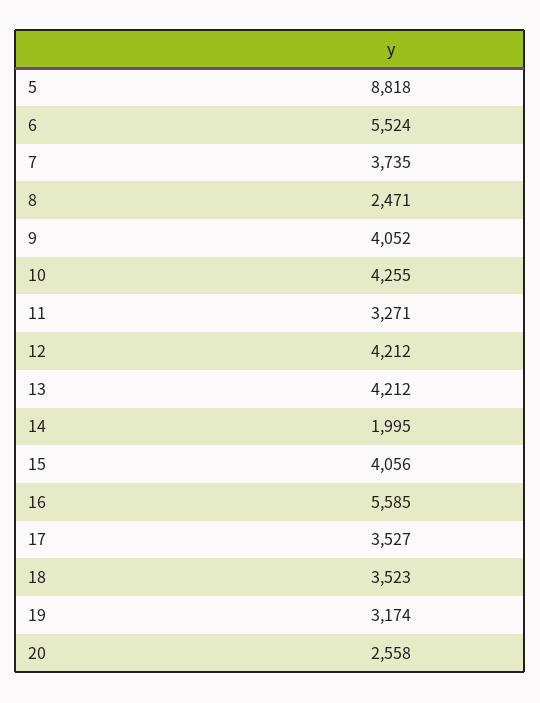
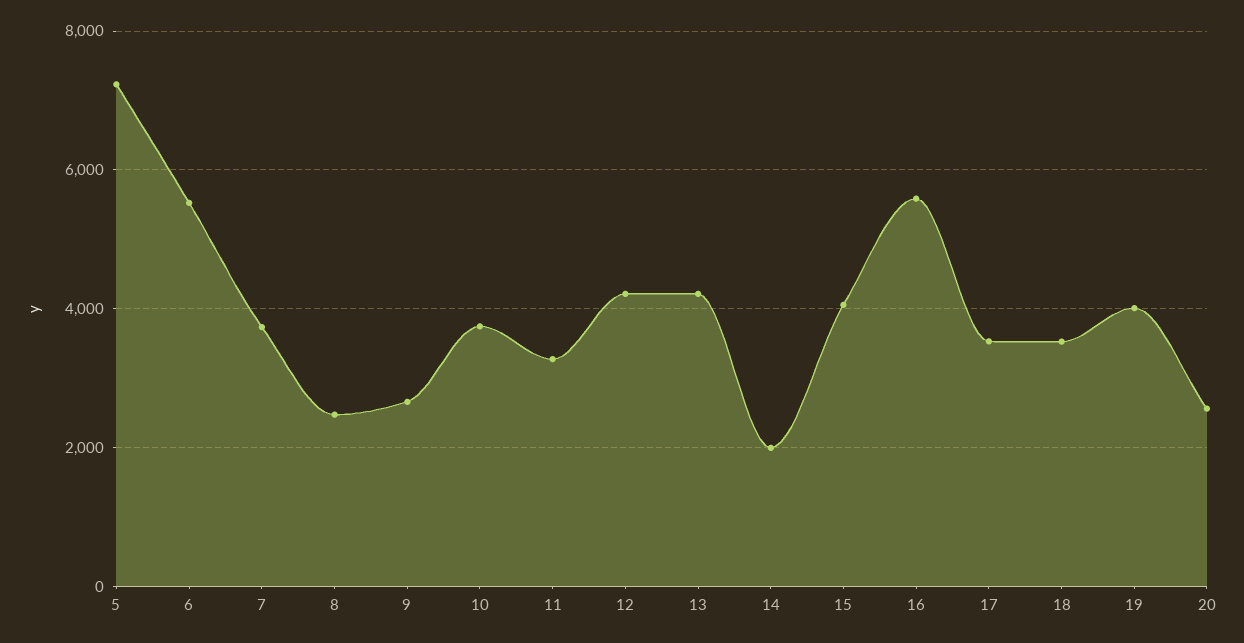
5: 8818 -> 7200
9: 4052 -> 2600
10: 4255 -> 3800
19: 3174 -> 4000

